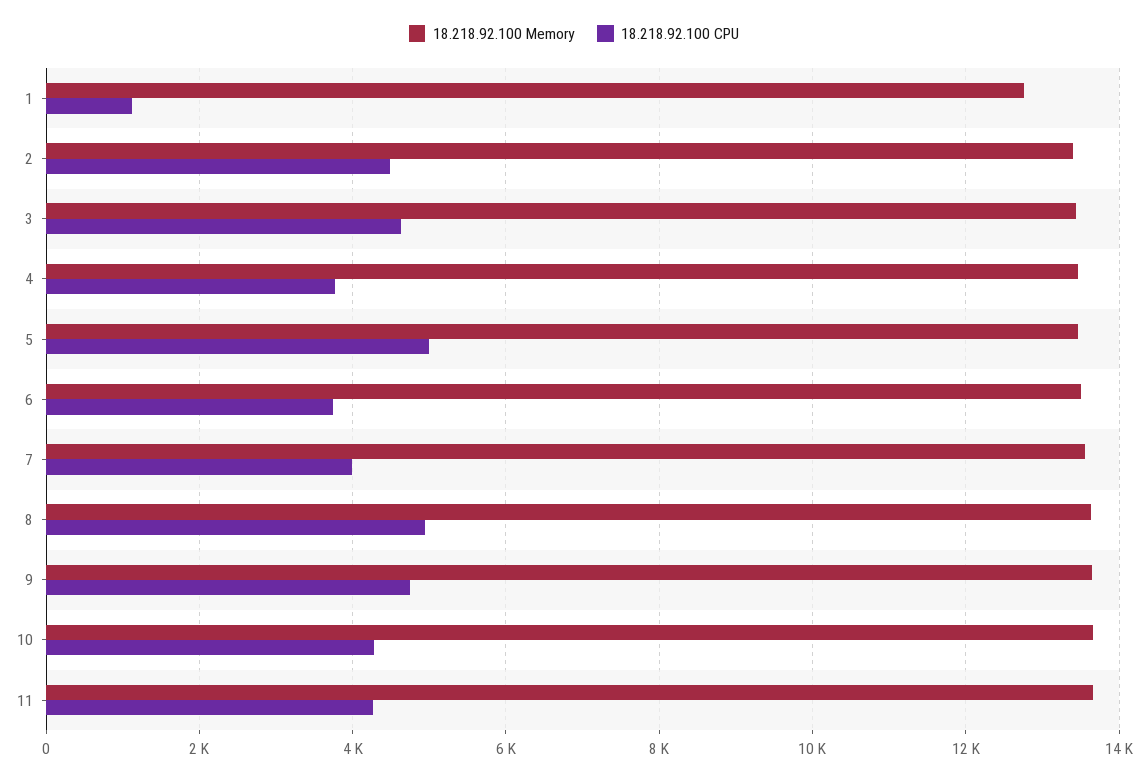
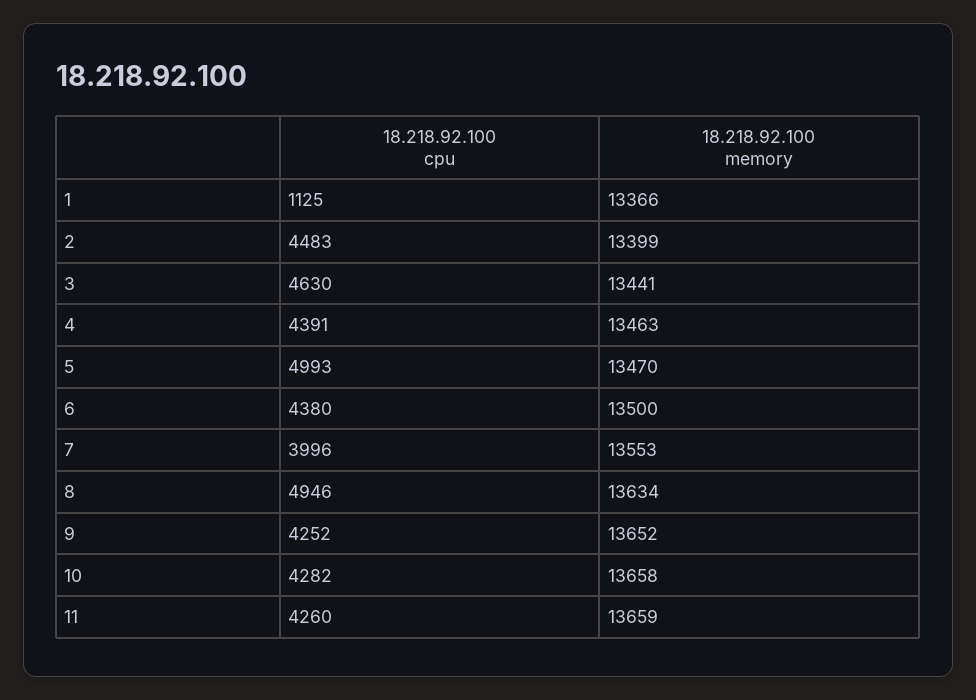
18.218.92.100 Memory, 1: 12800 -> 13366
18.218.92.100 CPU, 4: 3800 -> 4391
18.218.92.100 CPU, 6: 3800 -> 4380
18.218.92.100 CPU, 9: 4800 -> 4252

